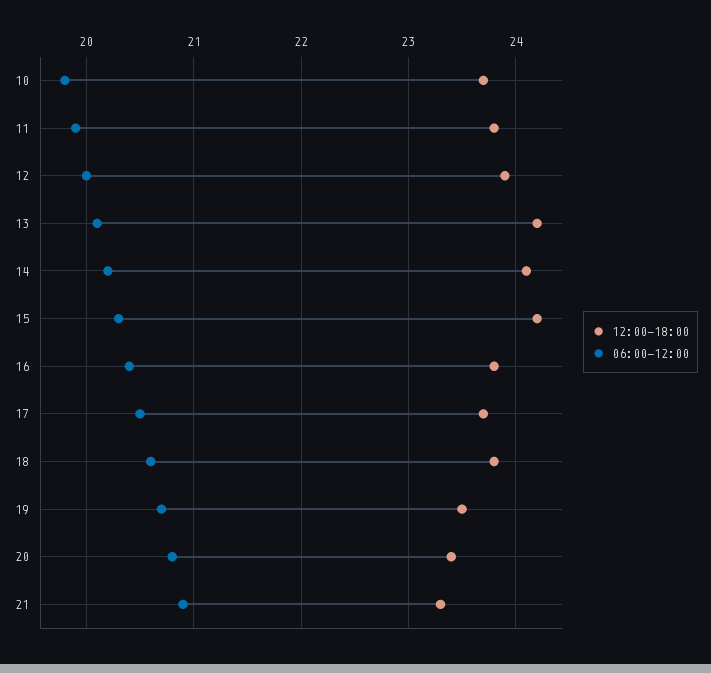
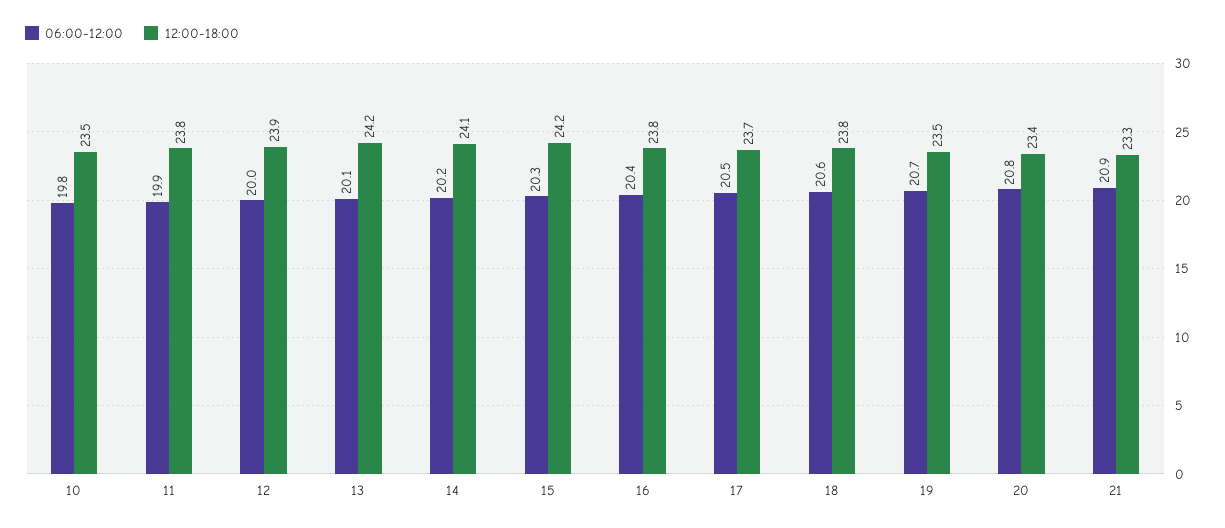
12:00-18:00, 10: 23.7 -> 23.5

